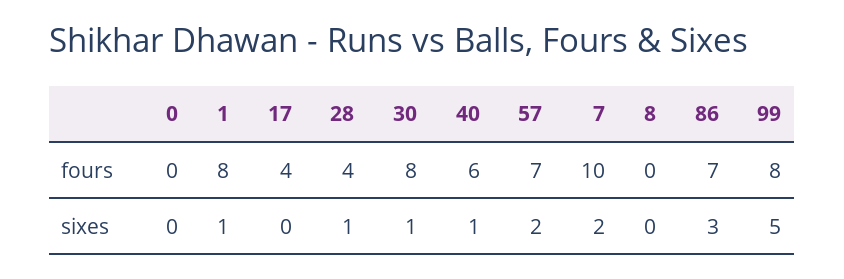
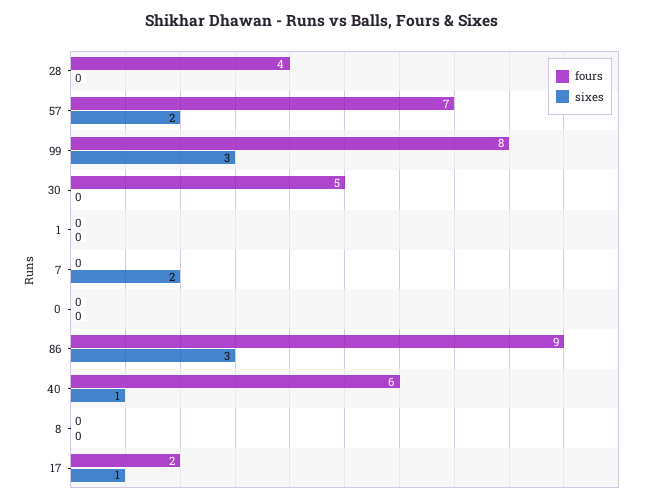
fours, 1: 8 -> 0
fours, 17: 4 -> 2
fours, 30: 8 -> 5
fours, 7: 10 -> 0
fours, 86: 7 -> 9
sixes, 1: 1 -> 0
sixes, 17: 0 -> 1
sixes, 28: 1 -> 0
sixes, 30: 1 -> 0
sixes, 99: 5 -> 3

